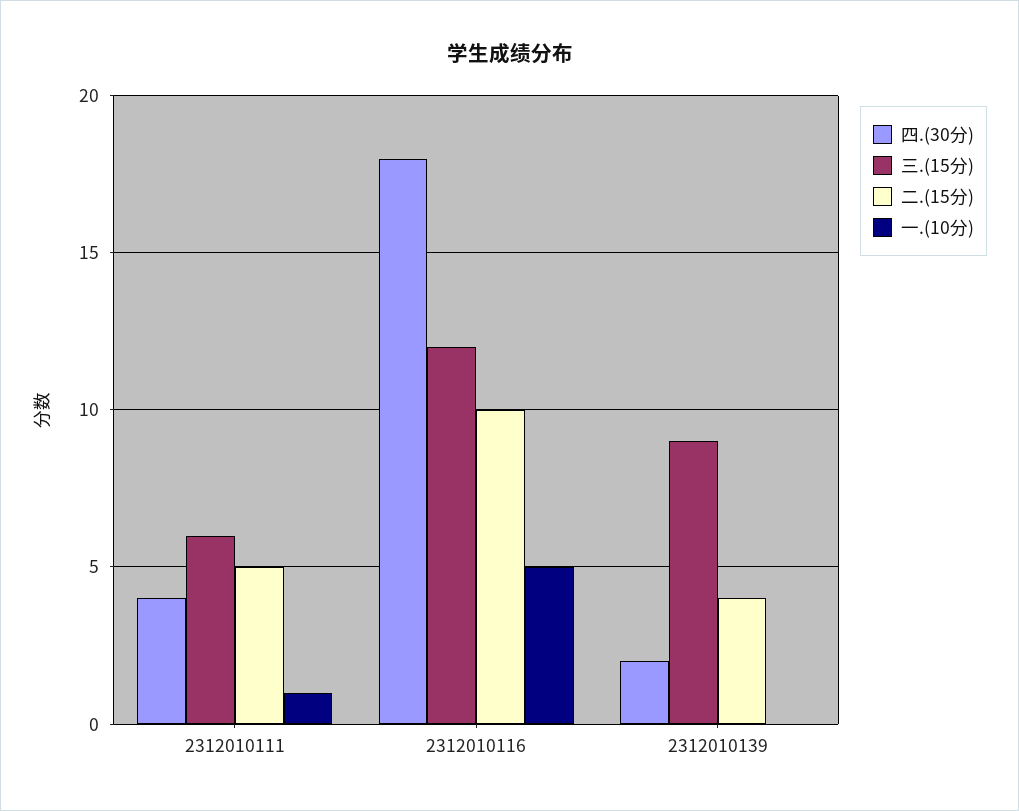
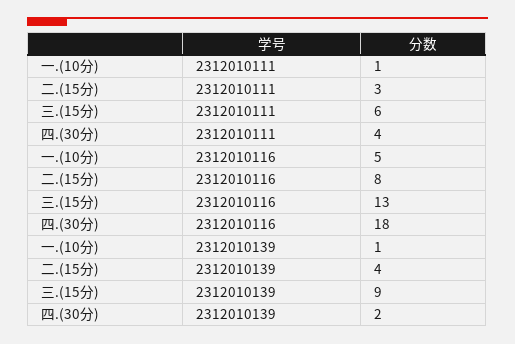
二.(15分), 2312010111: 5 -> 3
三.(15分), 2312010116: 12 -> 13
二.(15分), 2312010116: 10 -> 8
一.(10分), 2312010139: 0 -> 1

